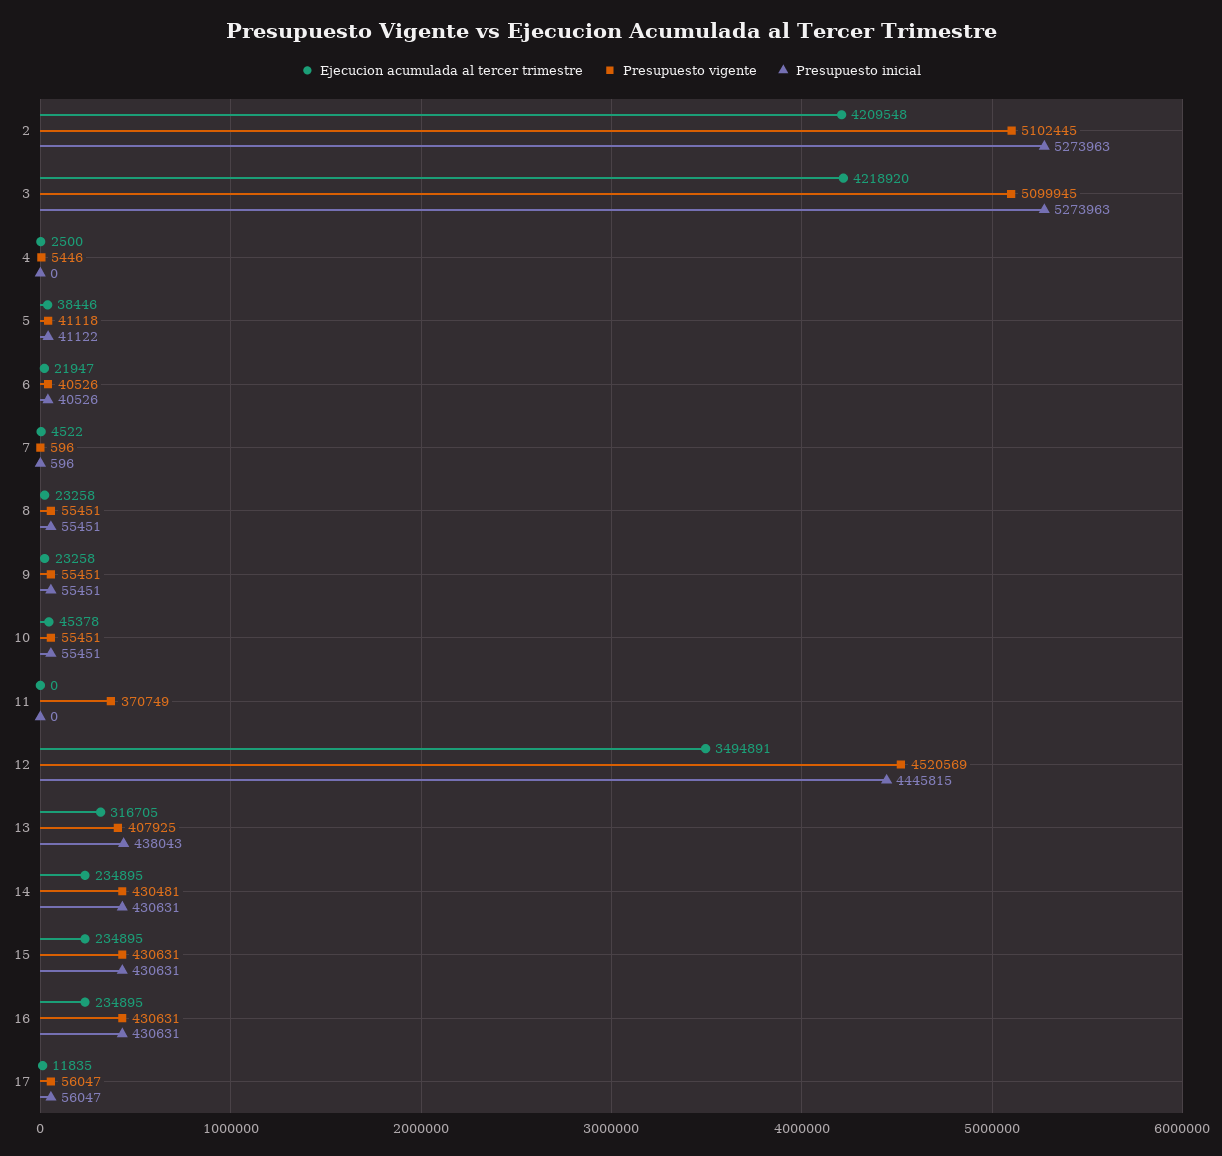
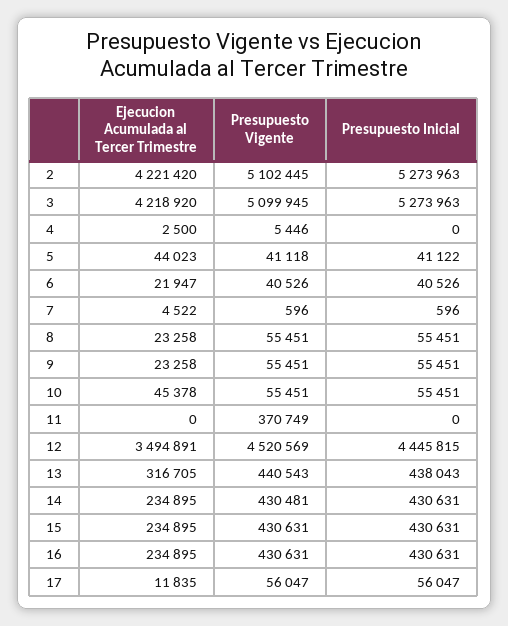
Ejecucion acumulada al tercer trimestre, 2: 4209548 -> 4221420
Ejecucion acumulada al tercer trimestre, 5: 38446 -> 44023
Presupuesto vigente, 13: 407925 -> 440543

